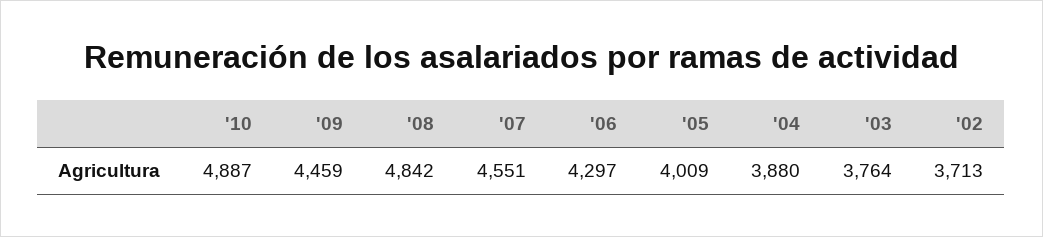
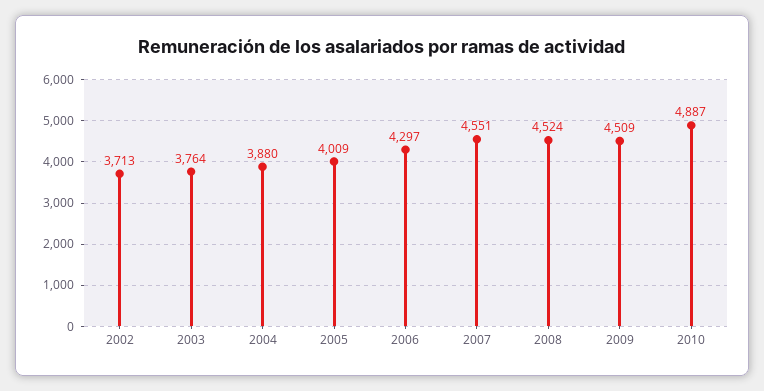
'09: 4459 -> 4509
'08: 4842 -> 4524

